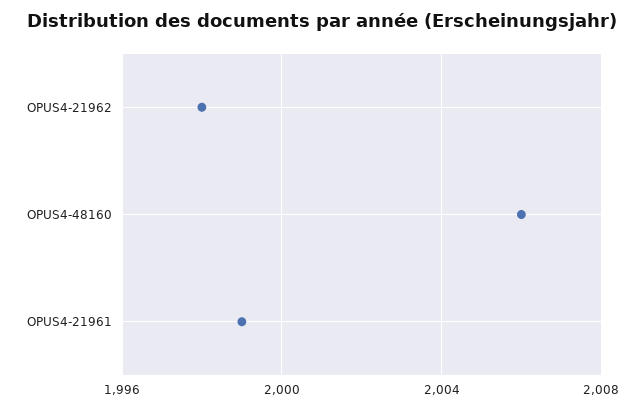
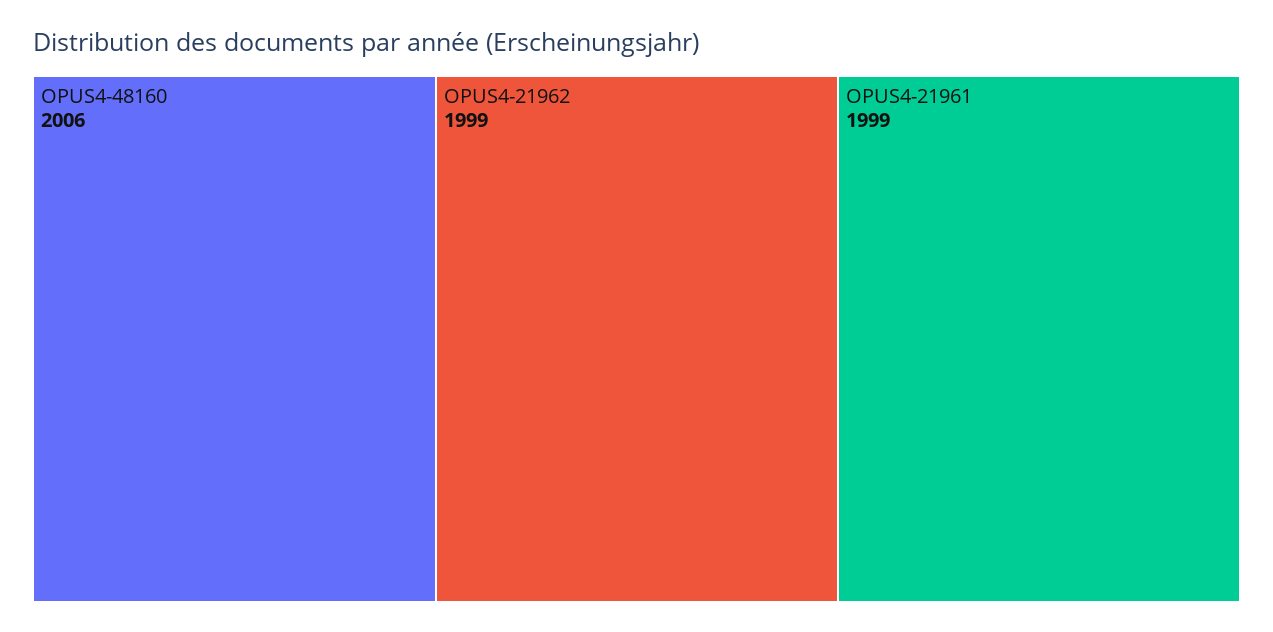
OPUS4-21962: 1998 -> 1999

